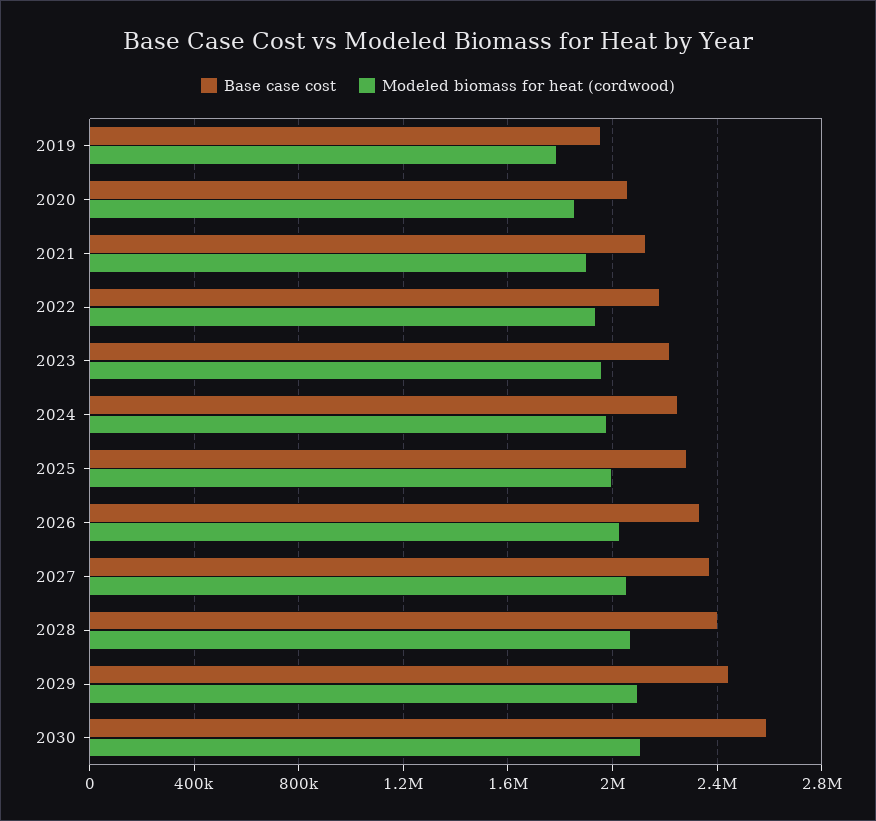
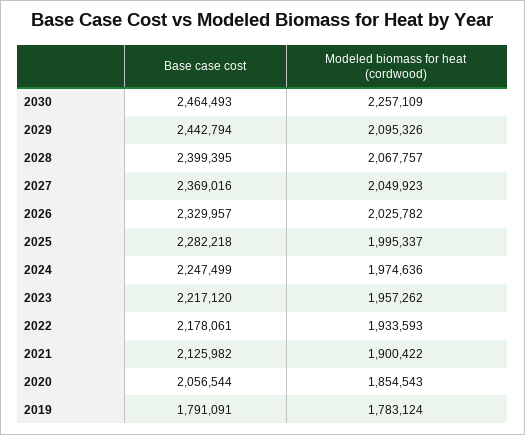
Base case cost, 2019: 1950000 -> 1791091
Base case cost, 2030: 2600000 -> 2464493
Modeled biomass for heat (cordwood), 2030: 2100000 -> 2257109

